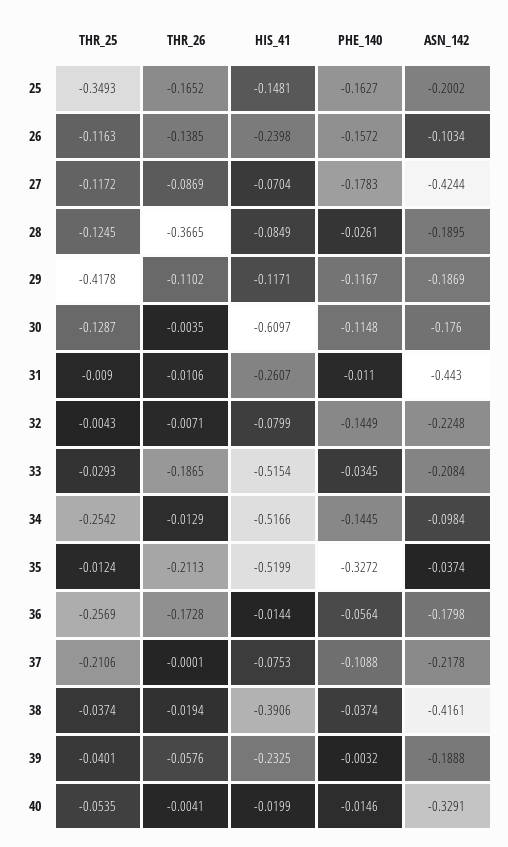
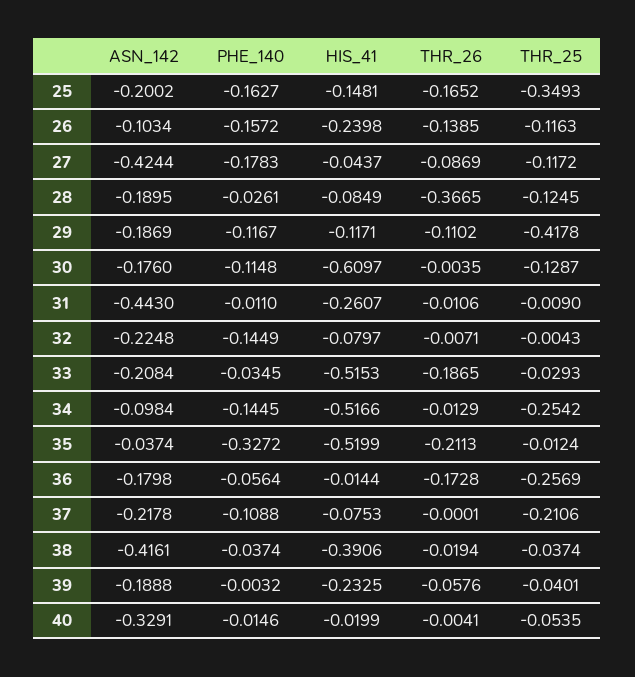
HIS_41, 27: -0.0704 -> -0.0437
HIS_41, 32: -0.0799 -> -0.0797
HIS_41, 33: -0.5154 -> -0.5153

